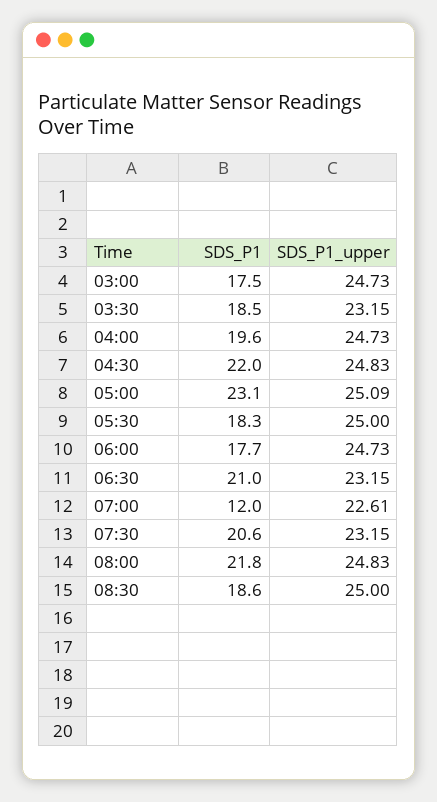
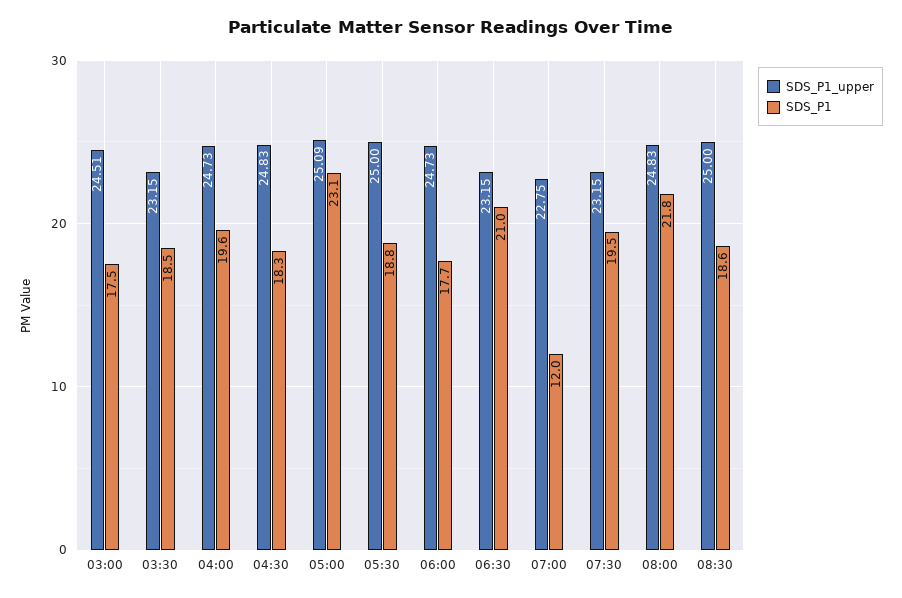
SDS_P1_upper, 03:00: 24.73 -> 24.51
SDS_P1, 04:30: 22 -> 18.3
SDS_P1, 05:30: 18.3 -> 18.8
SDS_P1_upper, 07:00: 22.61 -> 22.75
SDS_P1, 07:30: 20.6 -> 19.5

